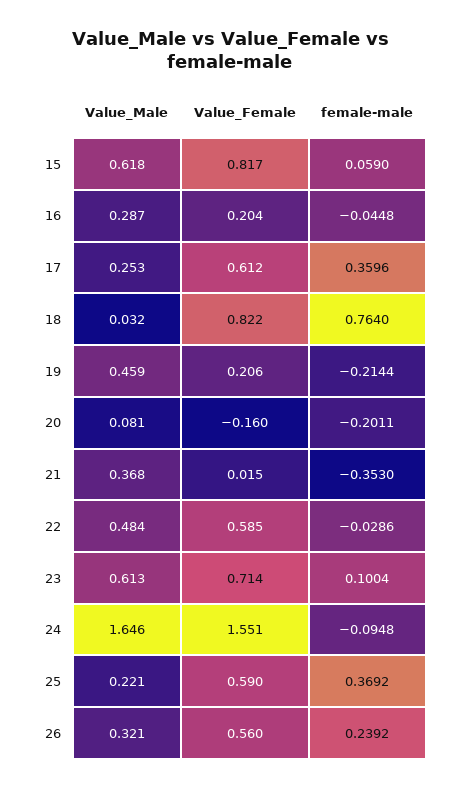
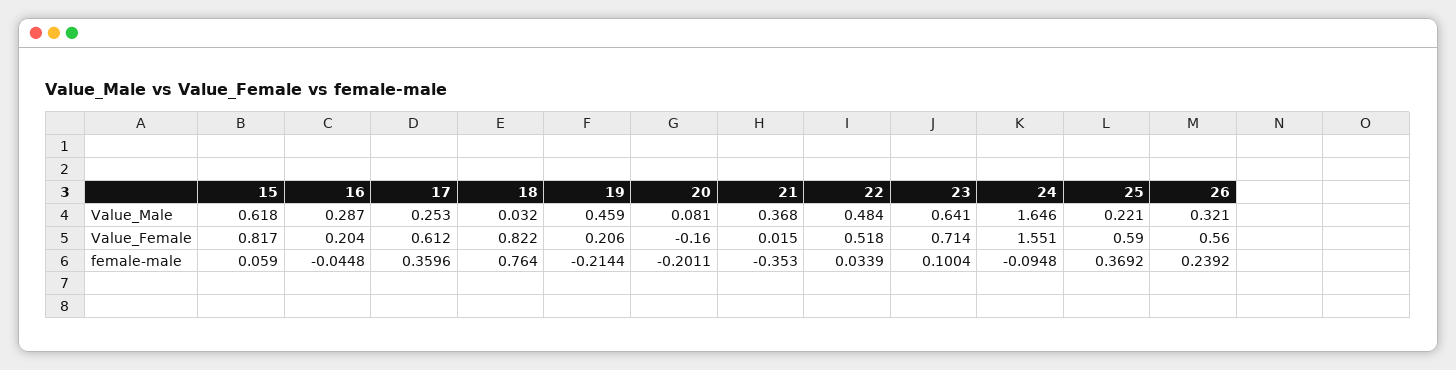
Value_Female, 22: 0.585 -> 0.518
female-male, 22: -0.0286 -> 0.0339
Value_Male, 23: 0.613 -> 0.641

